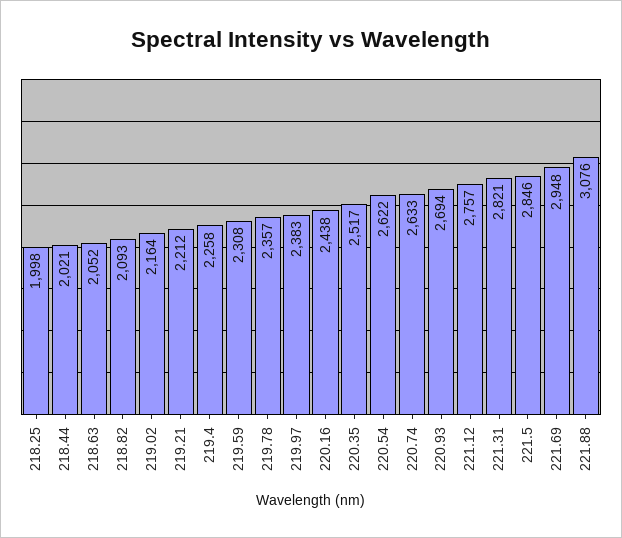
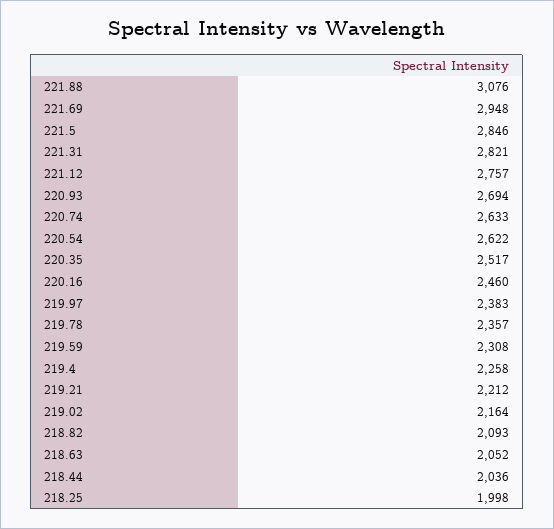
218.44: 2021 -> 2036
220.16: 2438 -> 2460

